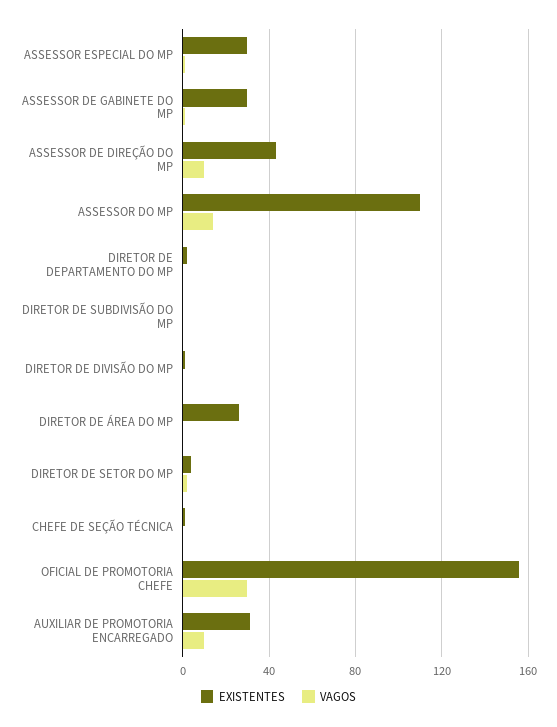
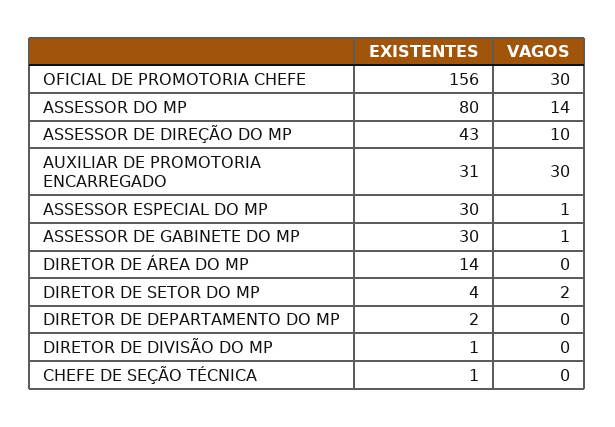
EXISTENTES, ASSESSOR DO MP: 110 -> 80
EXISTENTES, DIRETOR DE SUBDIVISÃO DO MP: 0 -> none
VAGOS, DIRETOR DE SUBDIVISÃO DO MP: 0 -> none
EXISTENTES, DIRETOR DE ÁREA DO MP: 25 -> 14
VAGOS, AUXILIAR DE PROMOTORIA ENCARREGADO: 10 -> 30

